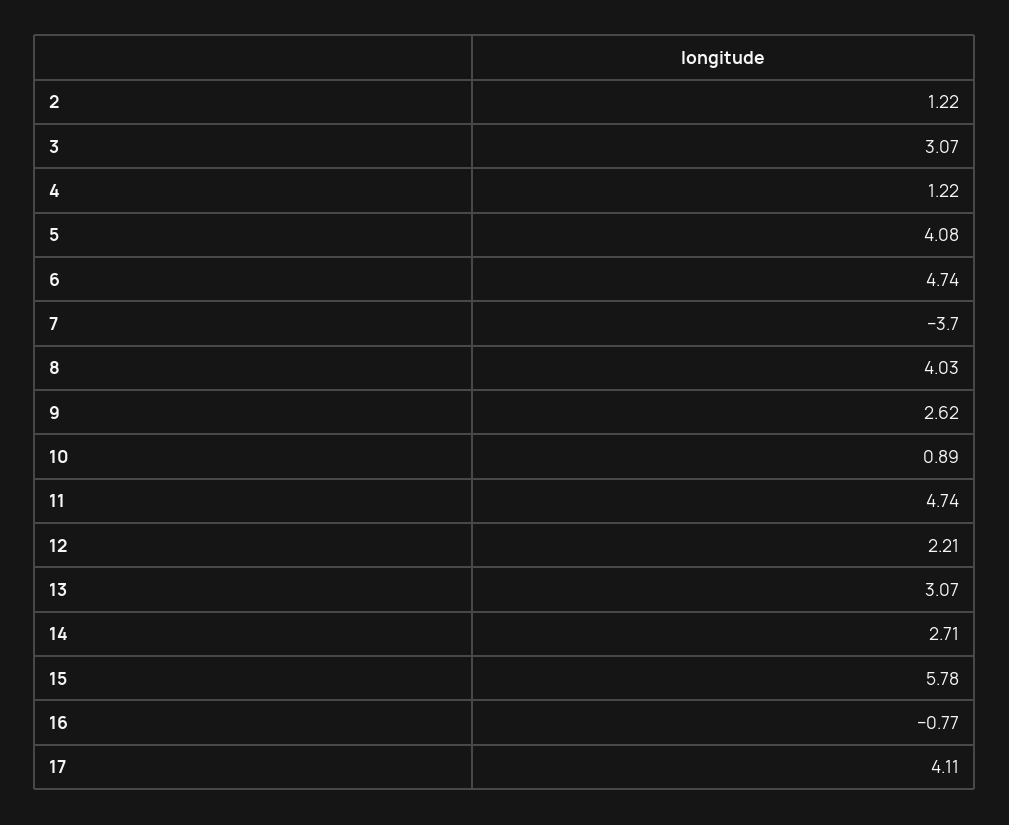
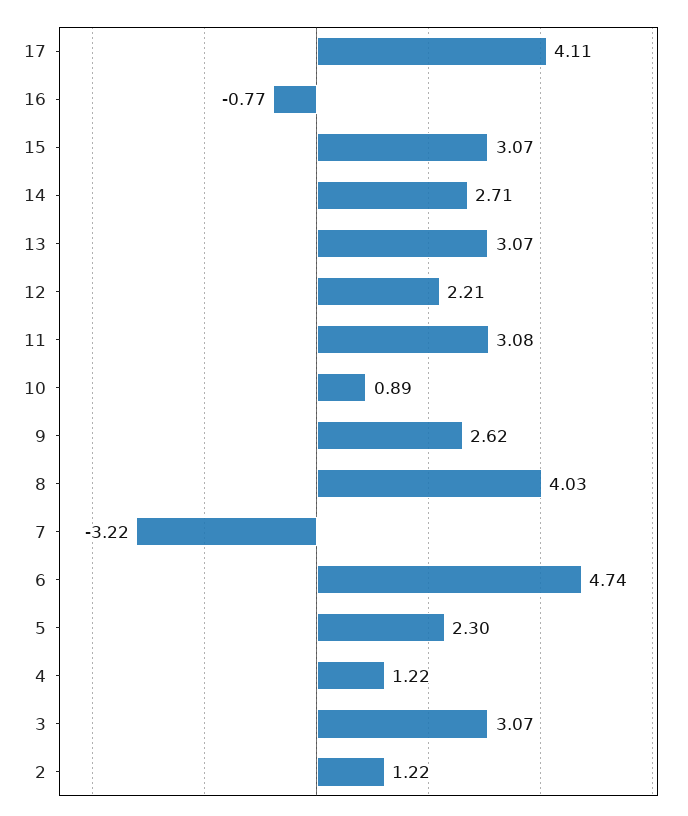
5: 4.08 -> 2.3
7: -3.7 -> -3.22
11: 4.74 -> 3.08
15: 5.78 -> 3.07

